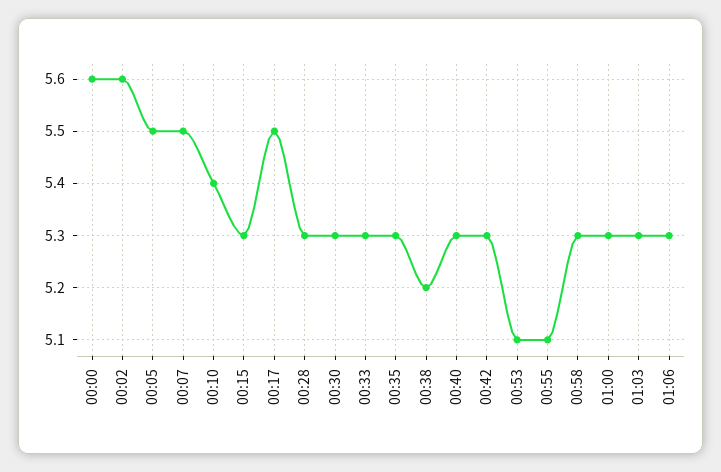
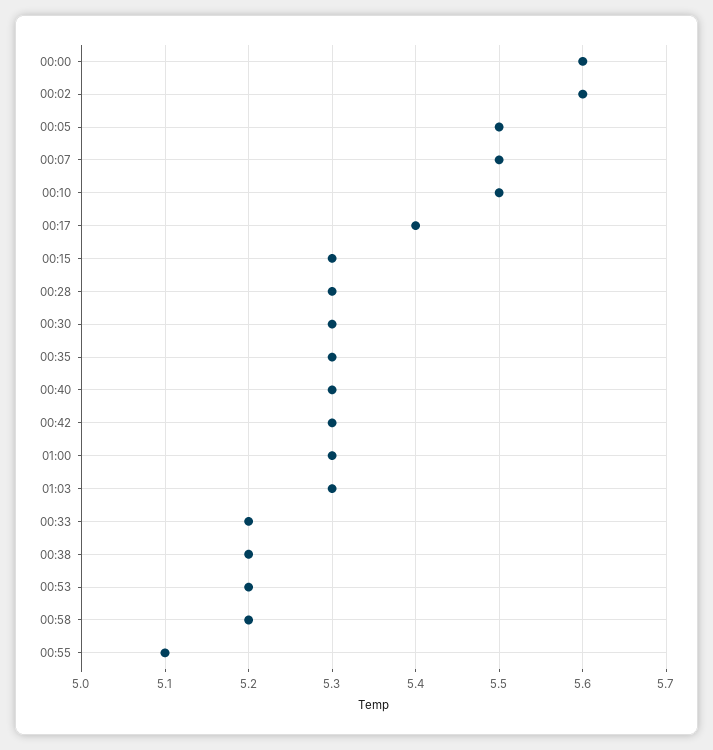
00:10: 5.4 -> 5.5
00:17: 5.5 -> 5.4
00:33: 5.3 -> 5.2
00:53: 5.1 -> 5.2
00:58: 5.3 -> 5.2
01:06: 5.3 -> none

